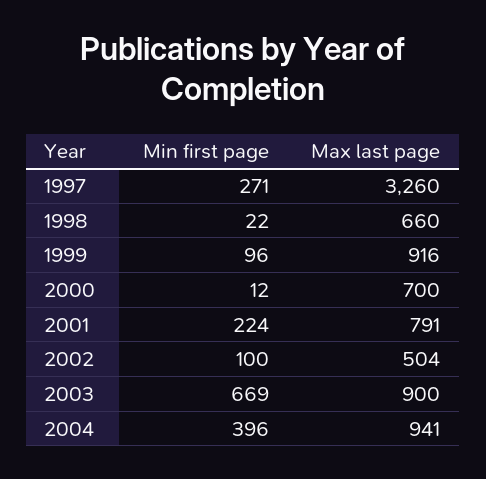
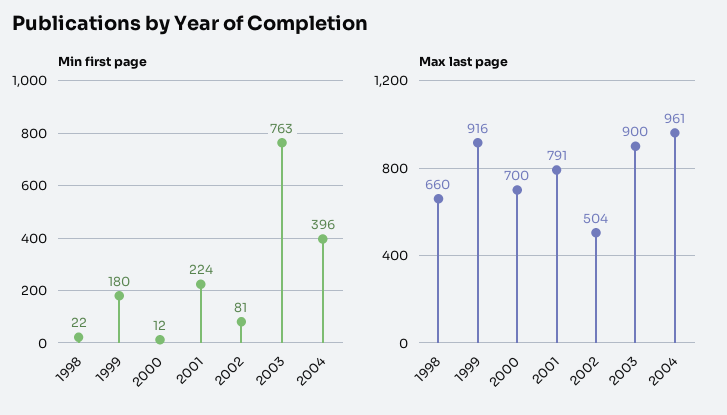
Min first page, 1997: 271 -> none
Max last page, 1997: 3260 -> none
Min first page, 1999: 96 -> 180
Min first page, 2002: 100 -> 81
Min first page, 2003: 669 -> 763
Max last page, 2004: 941 -> 961

